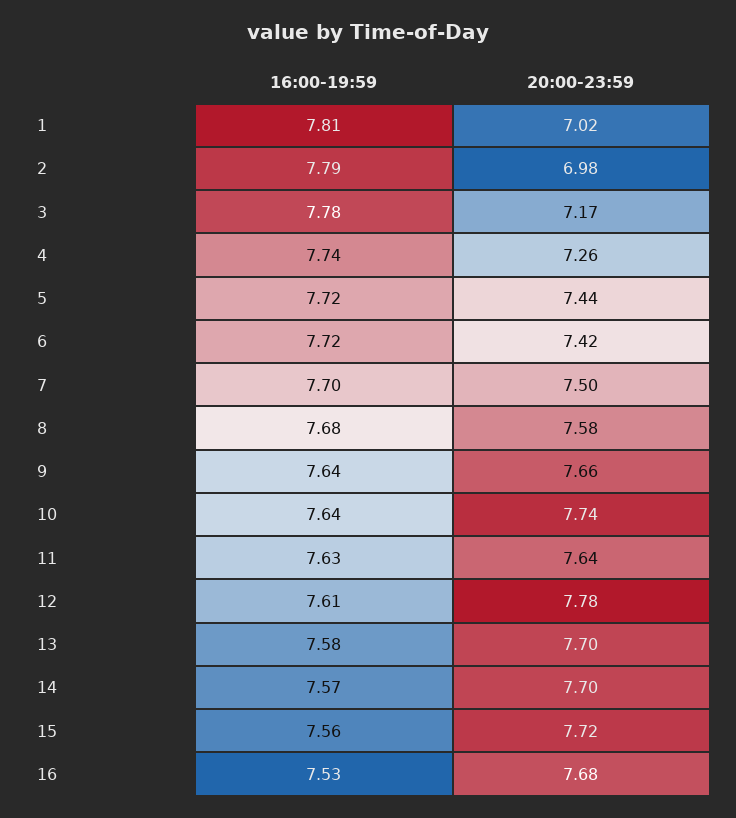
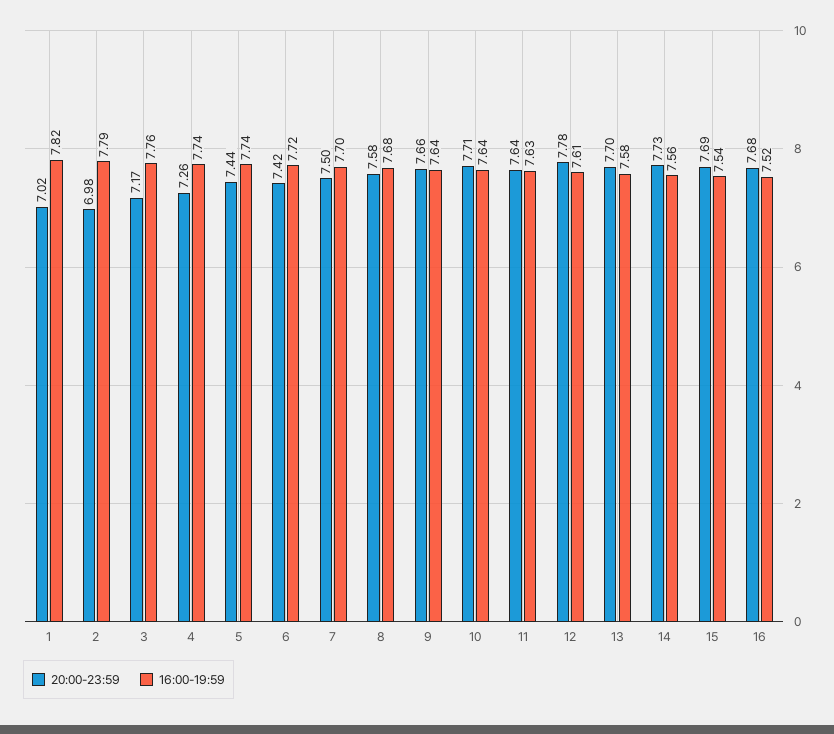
16:00-19:59, 1: 7.81 -> 7.82
16:00-19:59, 3: 7.78 -> 7.76
16:00-19:59, 5: 7.72 -> 7.74
20:00-23:59, 10: 7.74 -> 7.71
16:00-19:59, 14: 7.57 -> 7.56
20:00-23:59, 14: 7.7 -> 7.73
16:00-19:59, 15: 7.56 -> 7.54
20:00-23:59, 15: 7.72 -> 7.69
16:00-19:59, 16: 7.53 -> 7.52

